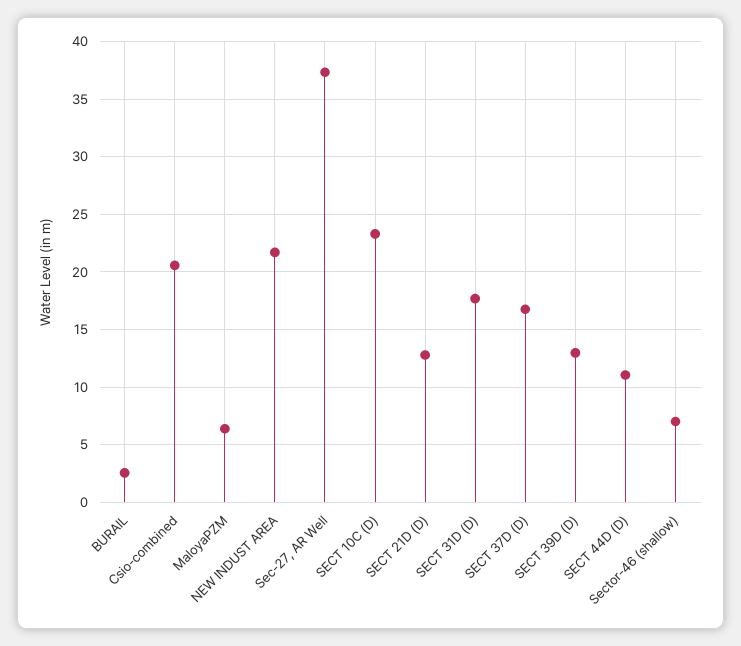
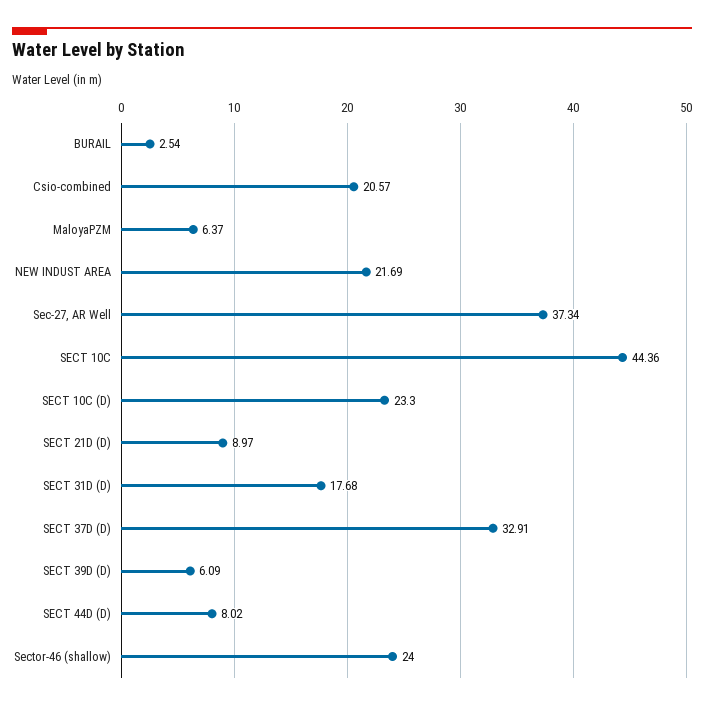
SECT 21D (D): 13 -> 8.97
SECT 37D (D): 17 -> 32.91
SECT 39D (D): 13 -> 6.09
SECT 44D (D): 11 -> 8.02
Sector-46 (shallow): 7 -> 24
SECT 10C: none -> 44.36

